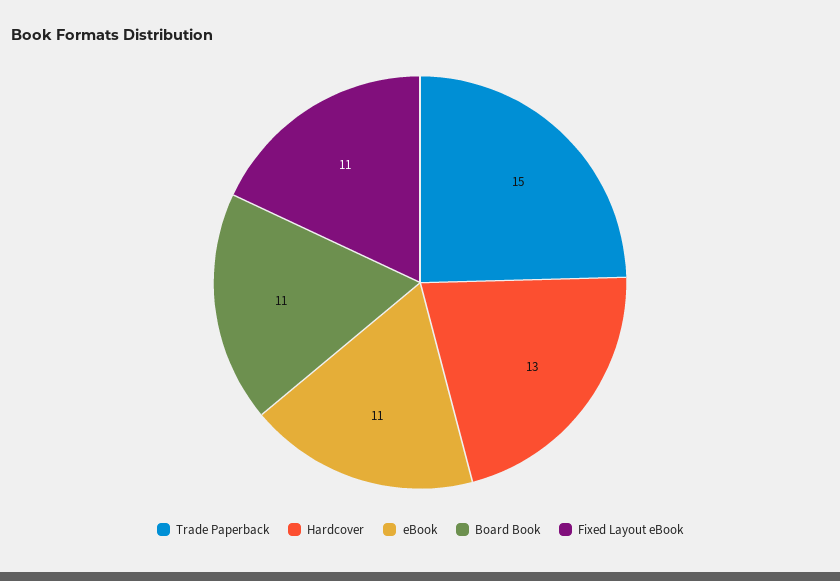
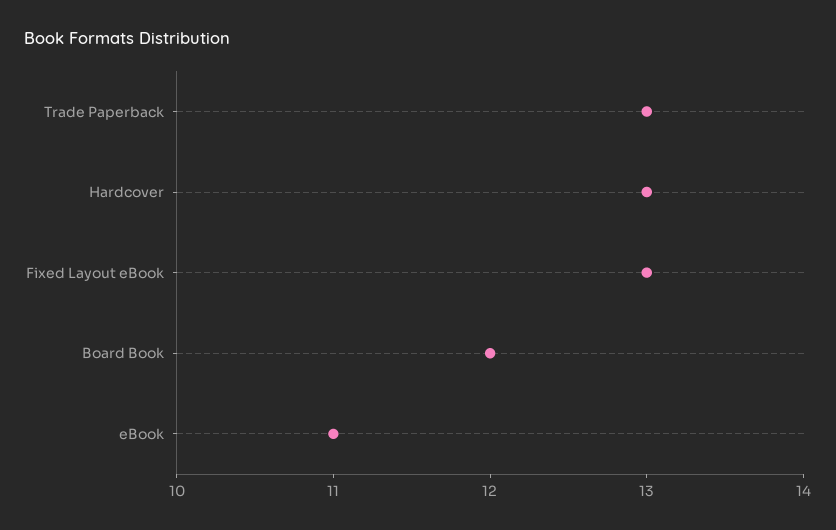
Trade Paperback: 15 -> 13
Board Book: 11 -> 12
Fixed Layout eBook: 11 -> 13

